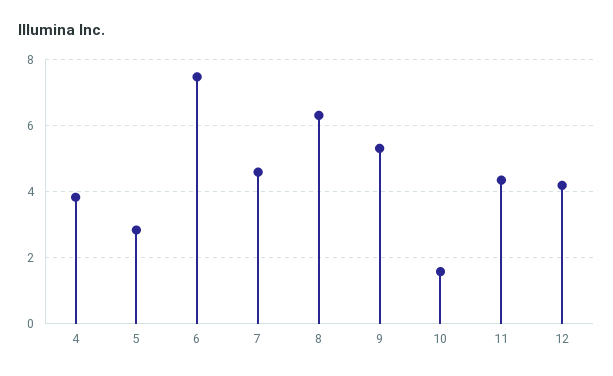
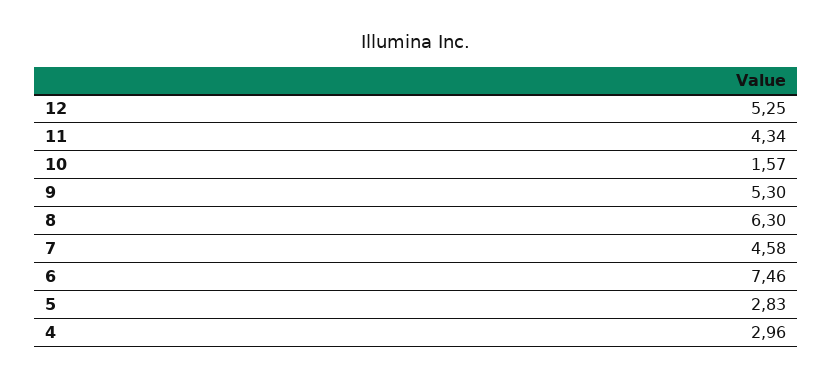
4: 3.8 -> 2.96
12: 4.2 -> 5.25

